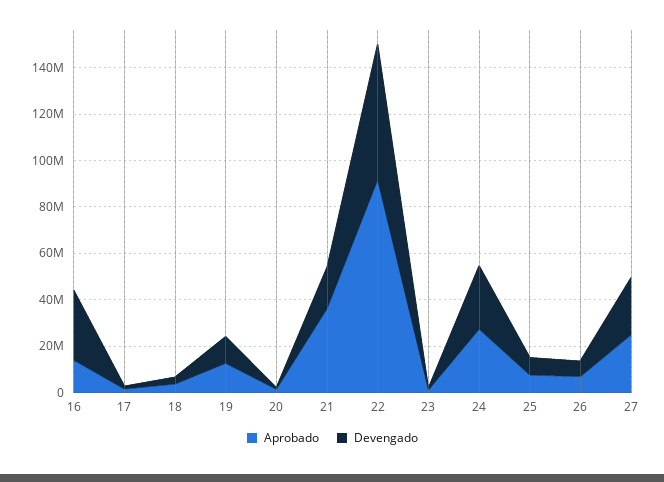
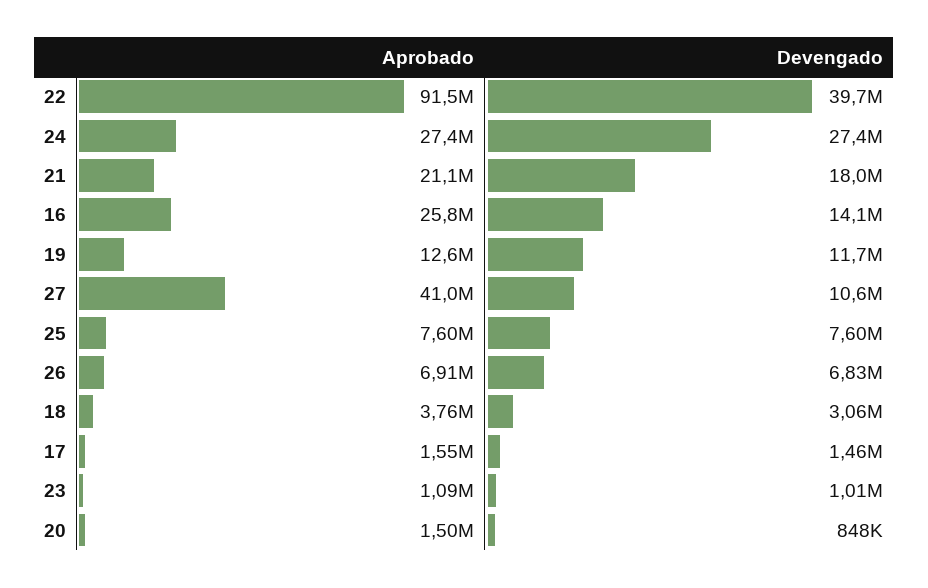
Aprobado, 16: 15000000 -> 25800000
Devengado, 16: 30000000 -> 14100000
Aprobado, 21: 35000000 -> 21100000
Devengado, 22: 60000000 -> 39700000
Aprobado, 27: 25000000 -> 41000000
Devengado, 27: 25000000 -> 10600000

